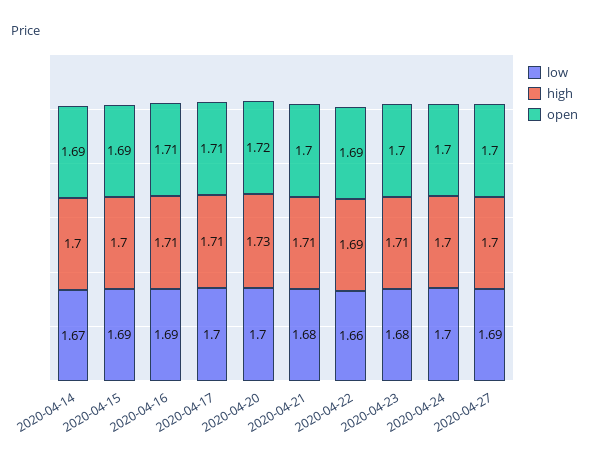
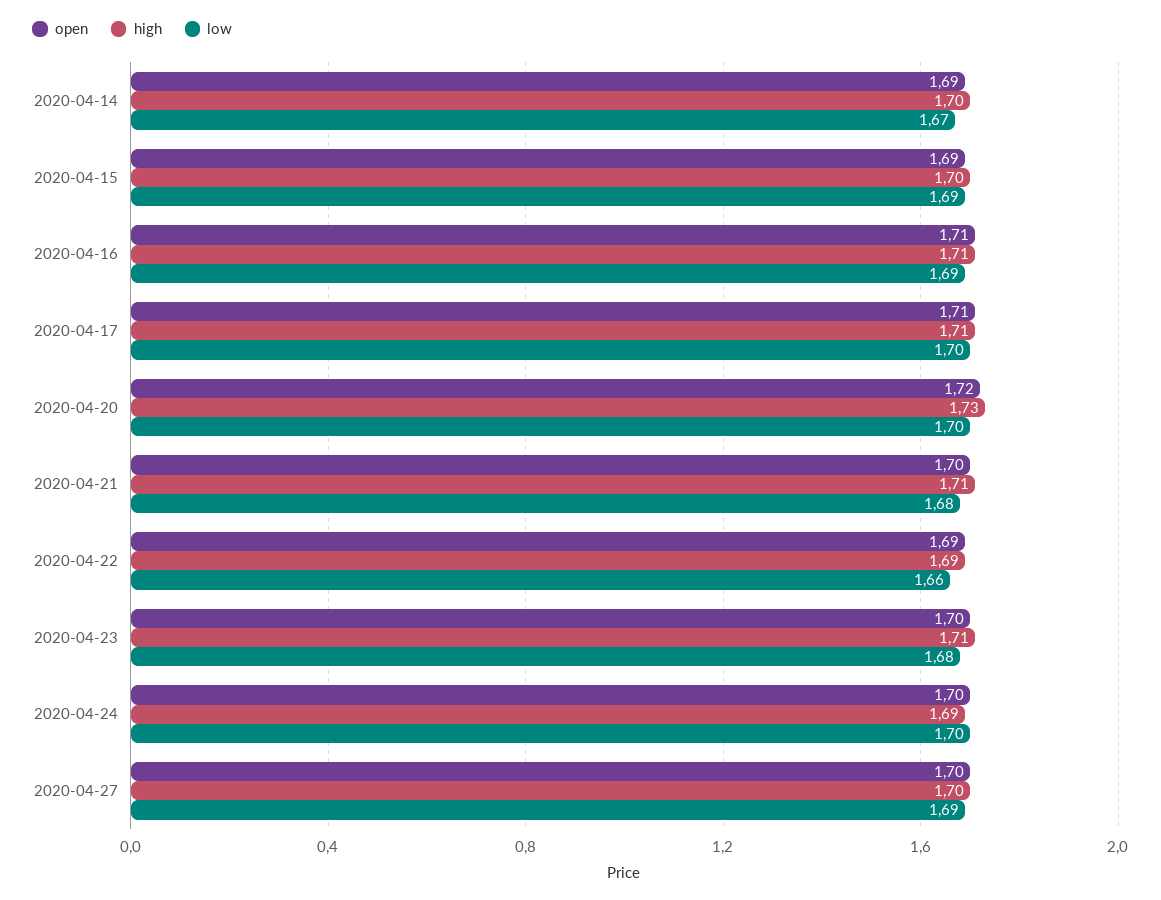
high, 2020-04-24: 1.7 -> 1.69

